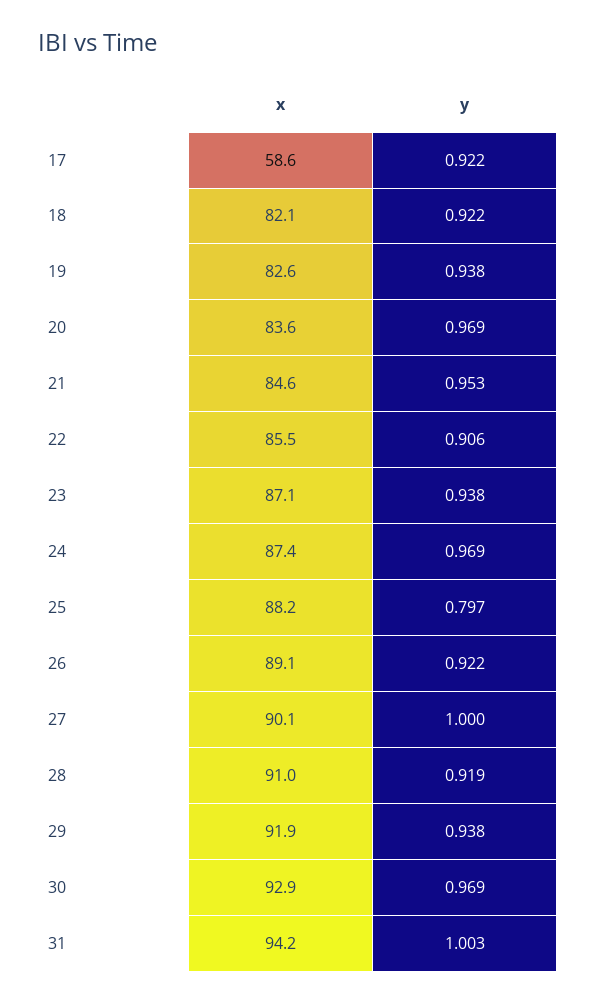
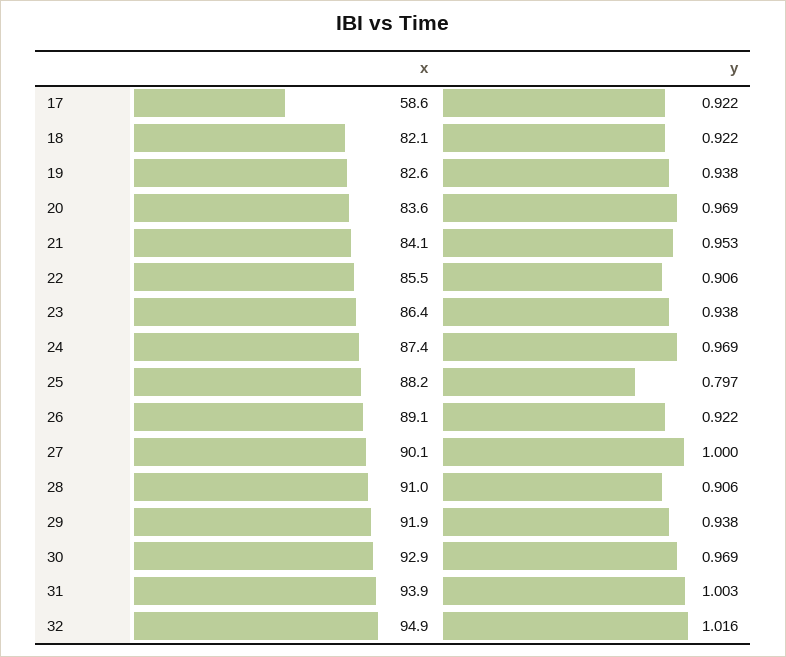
x, 21: 84.6 -> 84.1
x, 23: 87.1 -> 86.4
y, 28: 0.919 -> 0.906
x, 31: 94.2 -> 93.9
x, 32: none -> 94.9
y, 32: none -> 1.016

